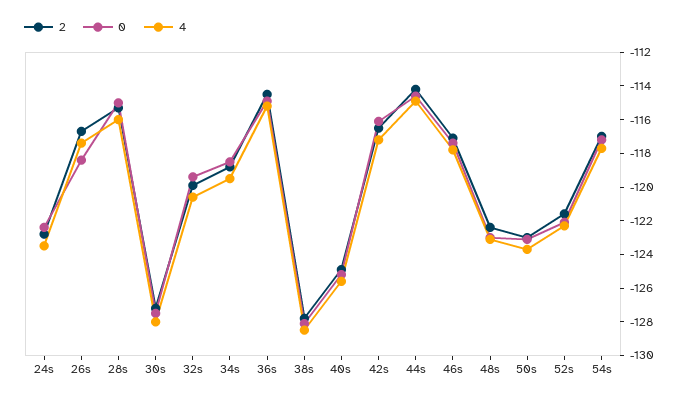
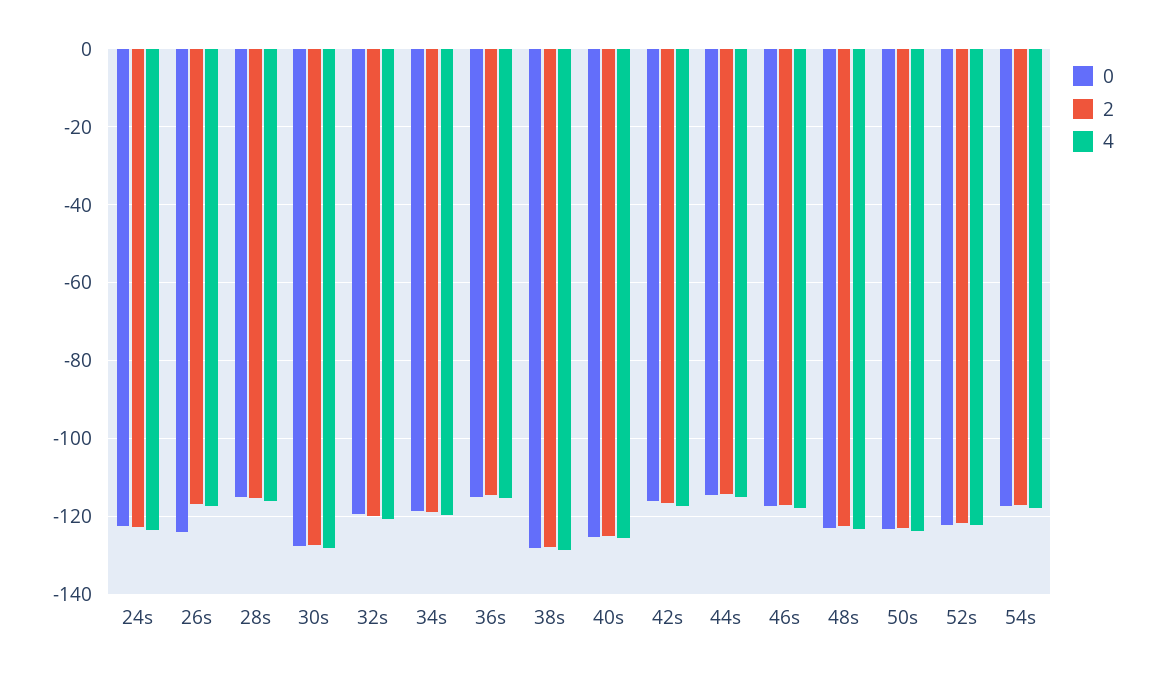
0, 26s: -118.5 -> -124

